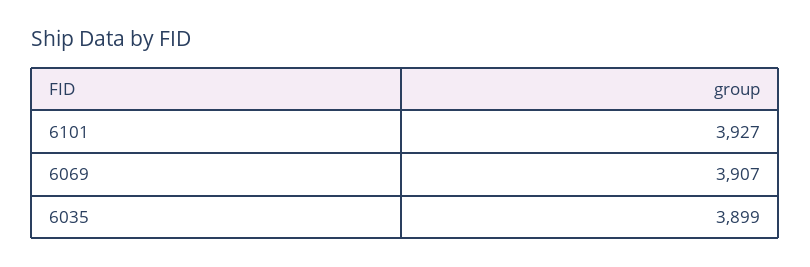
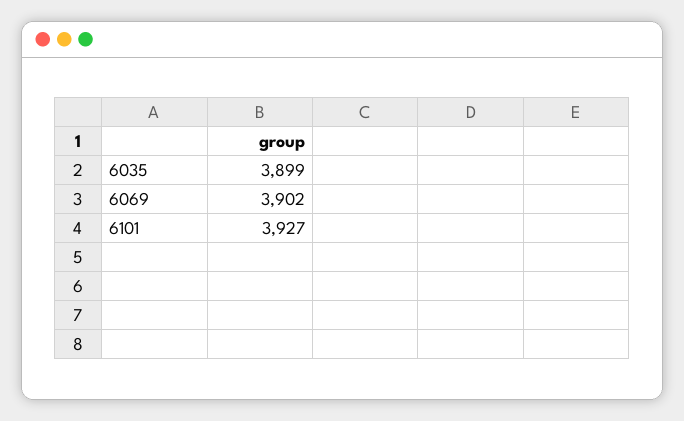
6069: 3907 -> 3902

